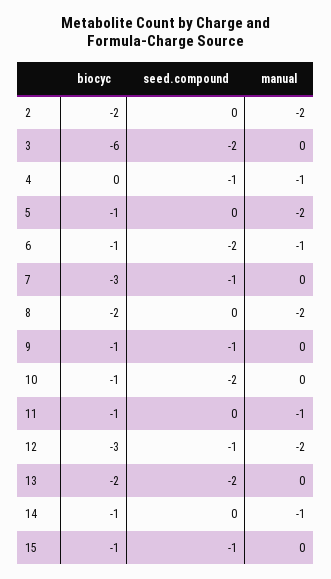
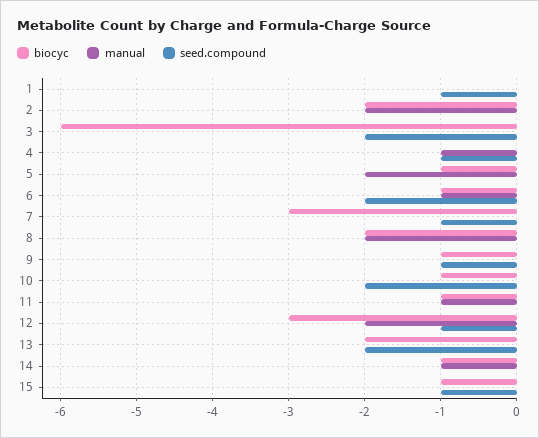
biocyc, 1: none -> 0
manual, 1: none -> 0
seed.compound, 1: none -> -1

